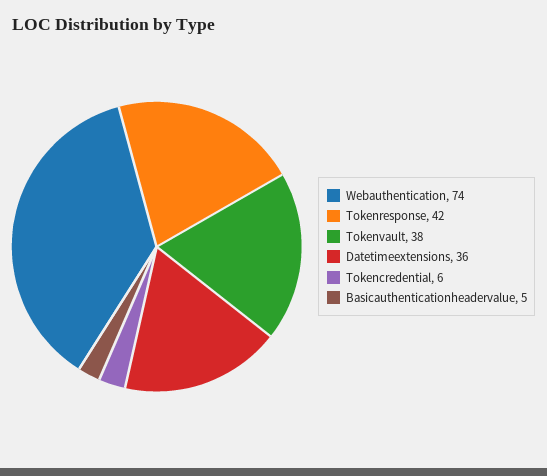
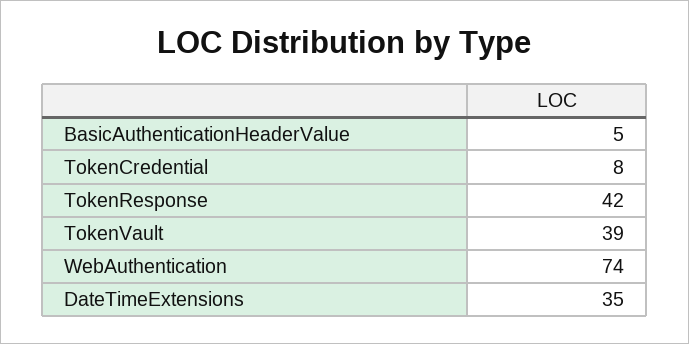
Tokenvault: 38 -> 39
Datetimeextensions: 36 -> 35
Tokencredential: 6 -> 8

